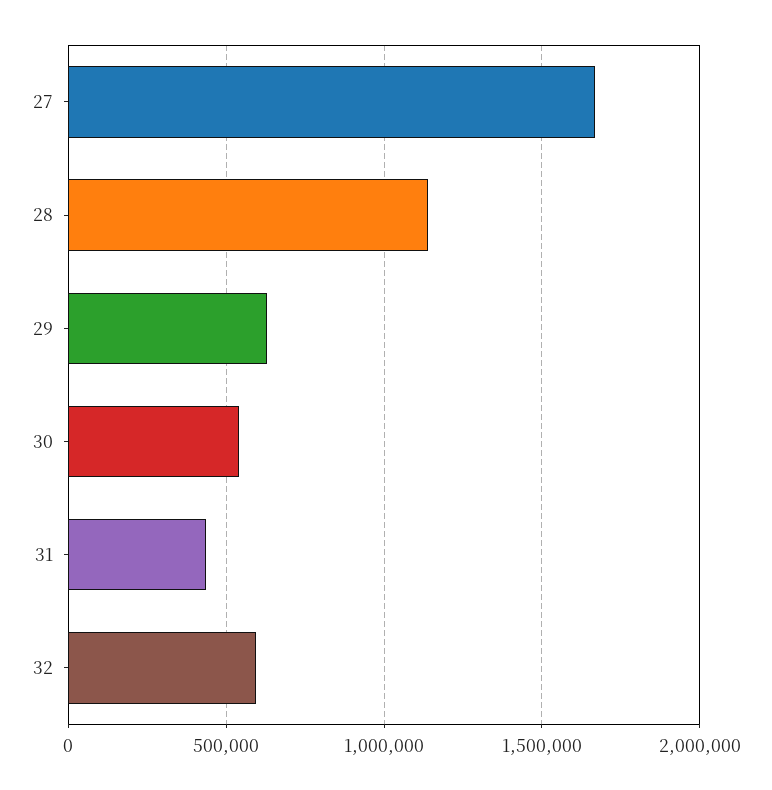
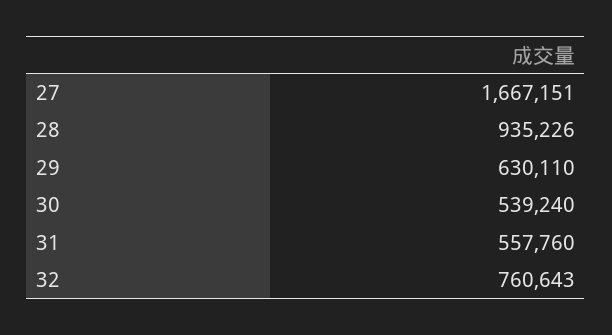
28: 1150000 -> 935226
31: 450000 -> 557760
32: 600000 -> 760643

